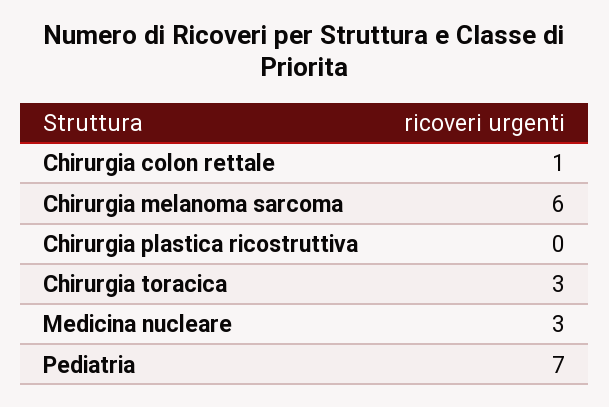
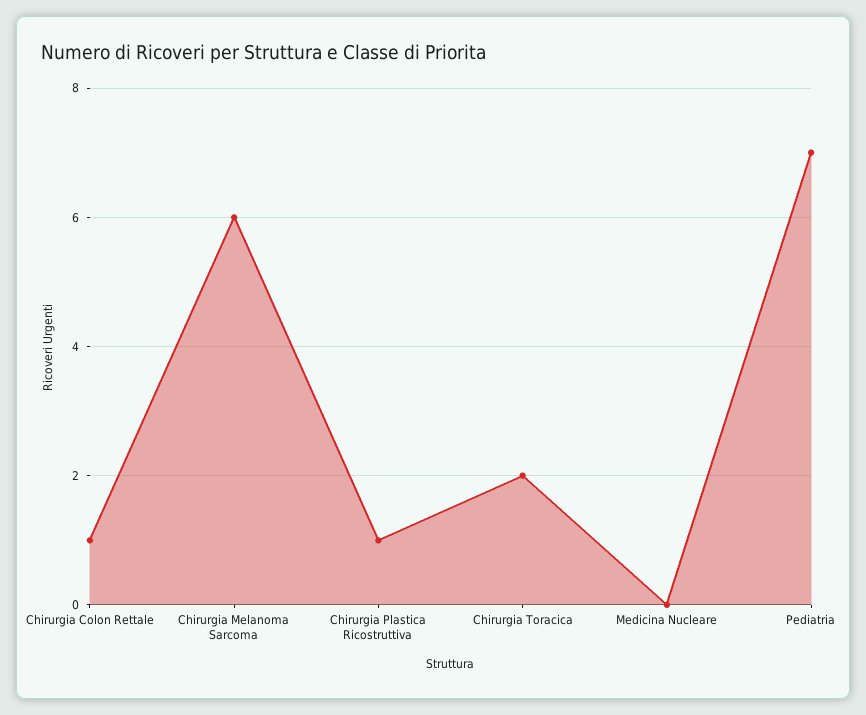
Chirurgia plastica ricostruttiva: 0 -> 1
Chirurgia toracica: 3 -> 2
Medicina nucleare: 3 -> 0

